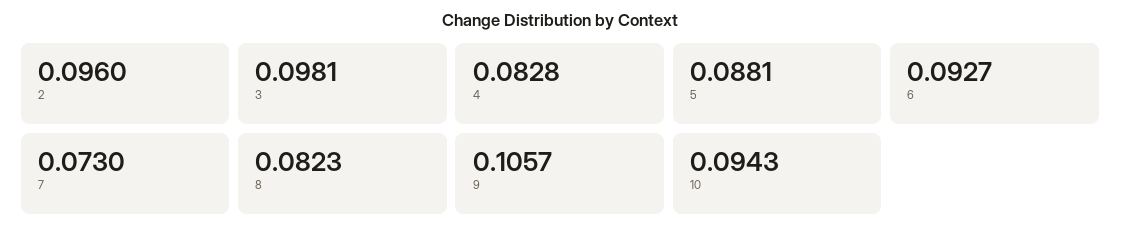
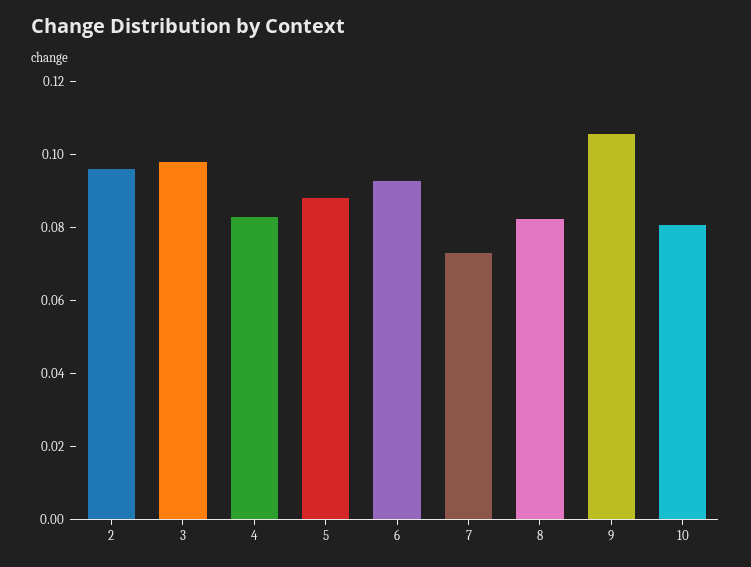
10: 0.0943 -> 0.08

